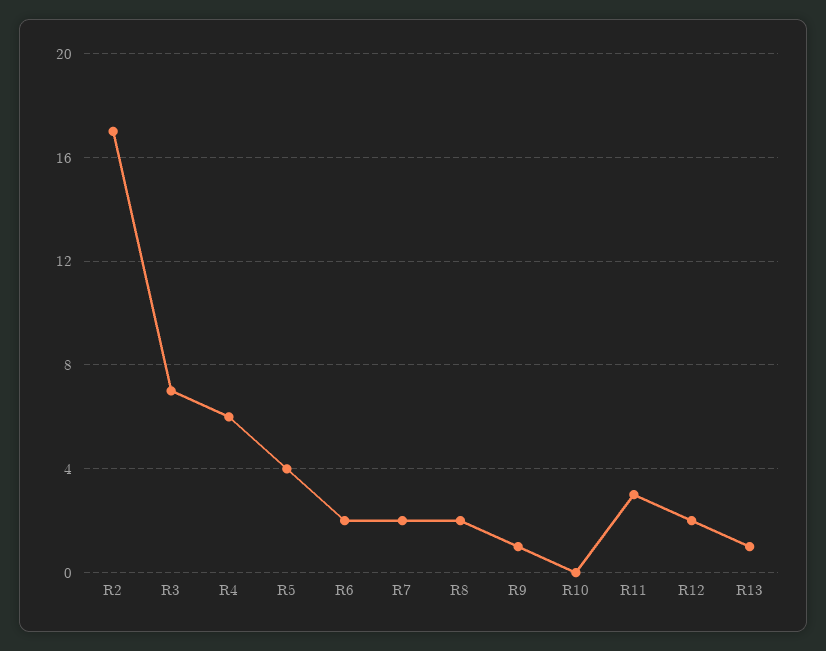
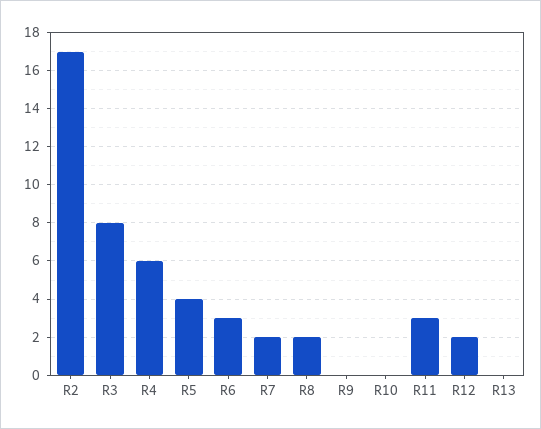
R3: 7 -> 8
R6: 2 -> 3
R9: 1 -> 0
R13: 1 -> 0

